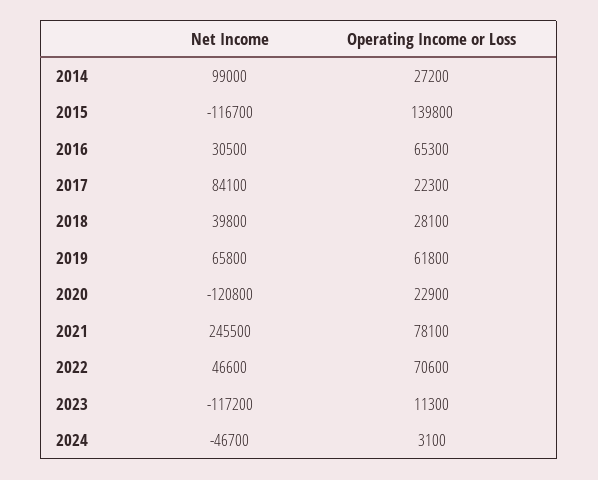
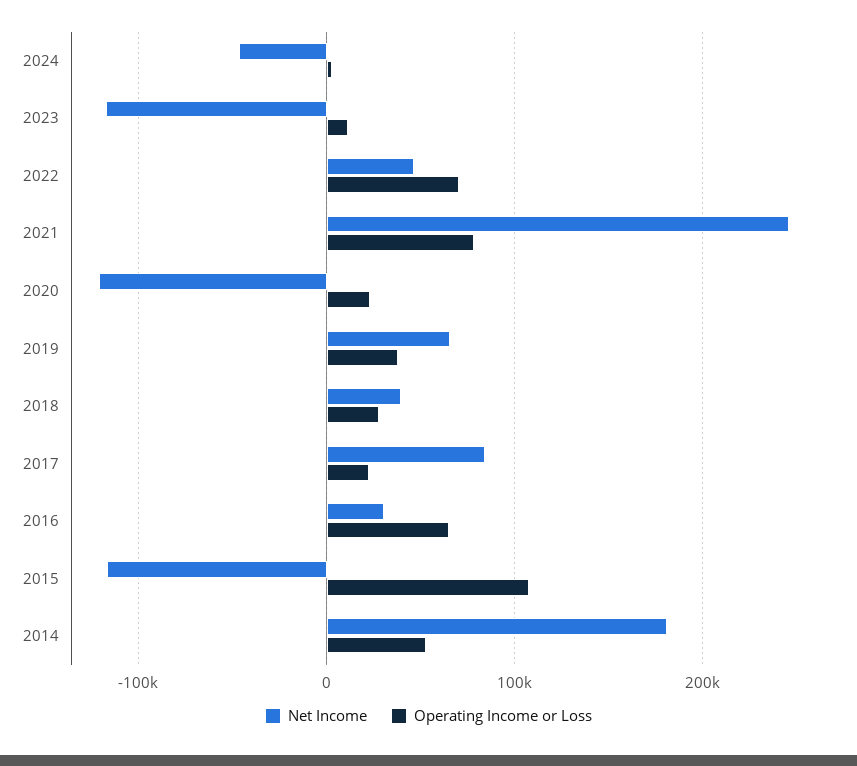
Net Income, 2014: 99000 -> 180000
Operating Income or Loss, 2014: 27200 -> 50000
Operating Income or Loss, 2015: 139800 -> 110000
Operating Income or Loss, 2019: 61800 -> 40000

